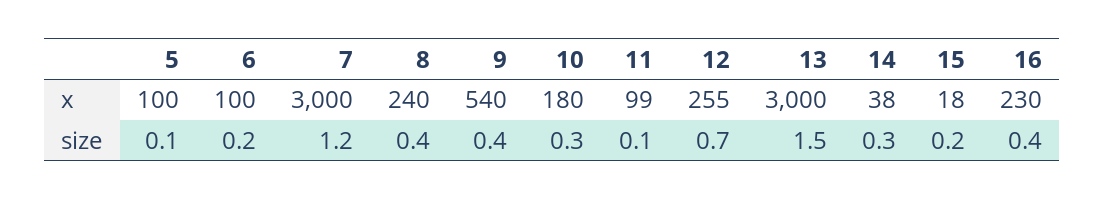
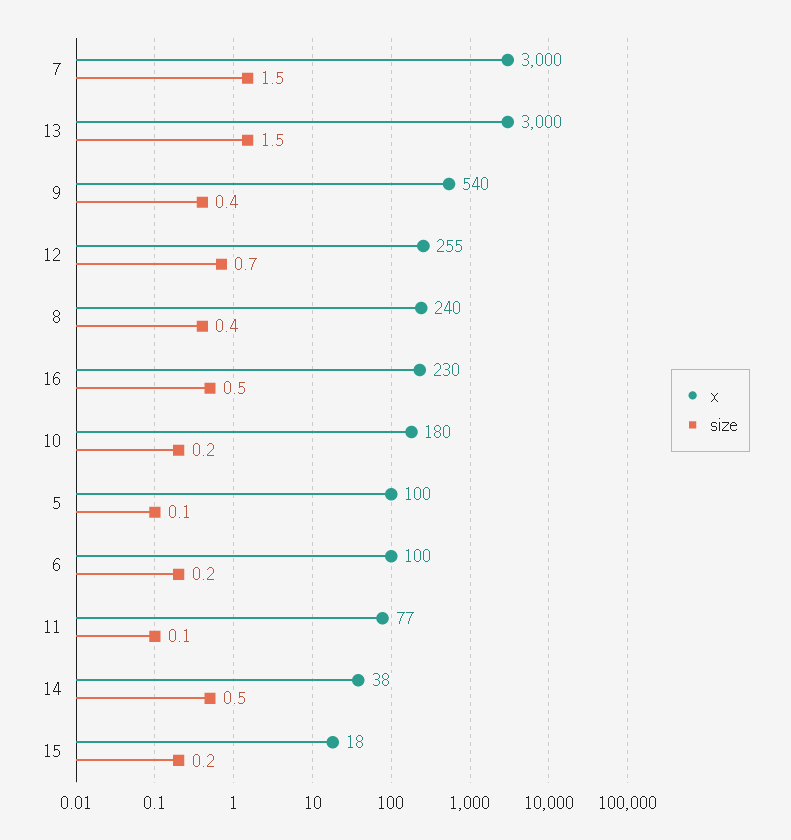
x, 11: 99 -> 77
size, 7: 1.2 -> 1.5
size, 10: 0.3 -> 0.2
size, 14: 0.3 -> 0.5
size, 16: 0.4 -> 0.5

